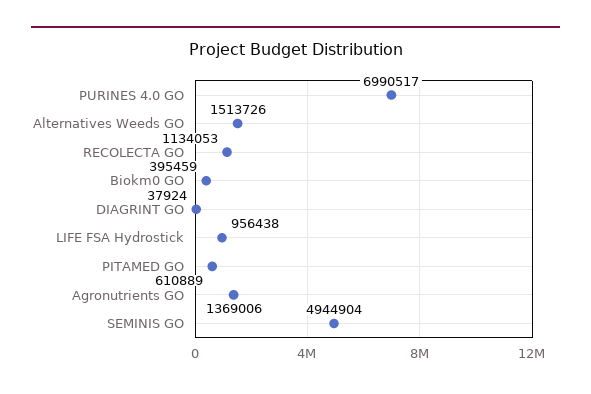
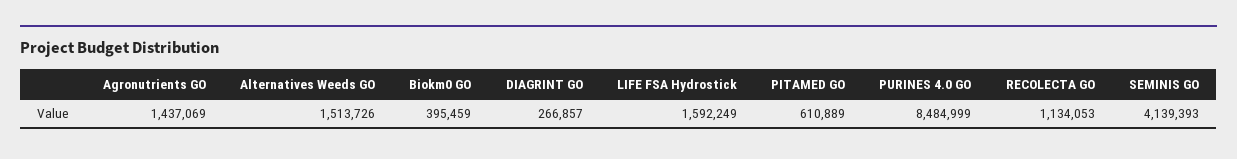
PURINES 4.0 GO: 6990517 -> 8484999
DIAGRINT GO: 37924 -> 266857
LIFE FSA Hydrostick: 956438 -> 1592249
Agronutrients GO: 1369006 -> 1437069
SEMINIS GO: 4944904 -> 4139393

